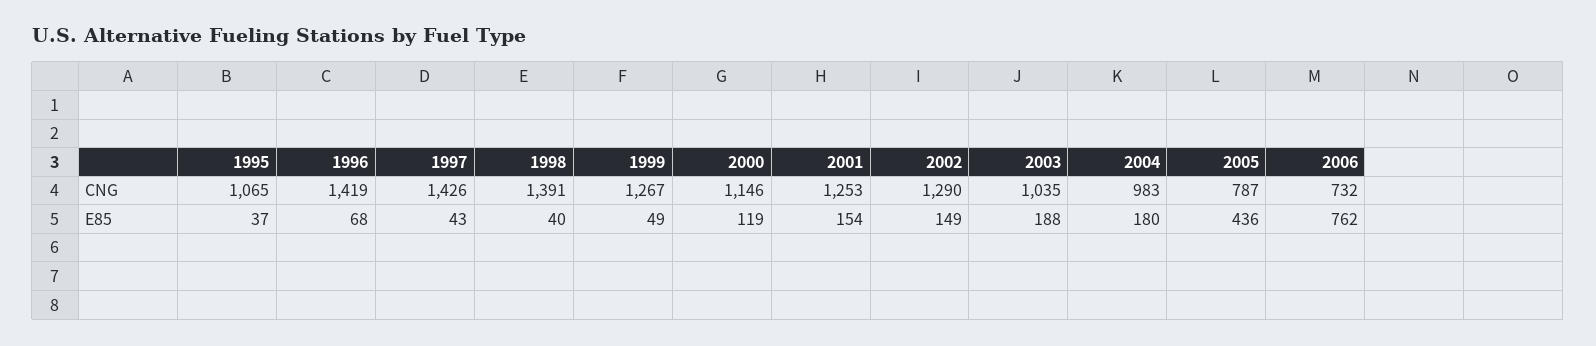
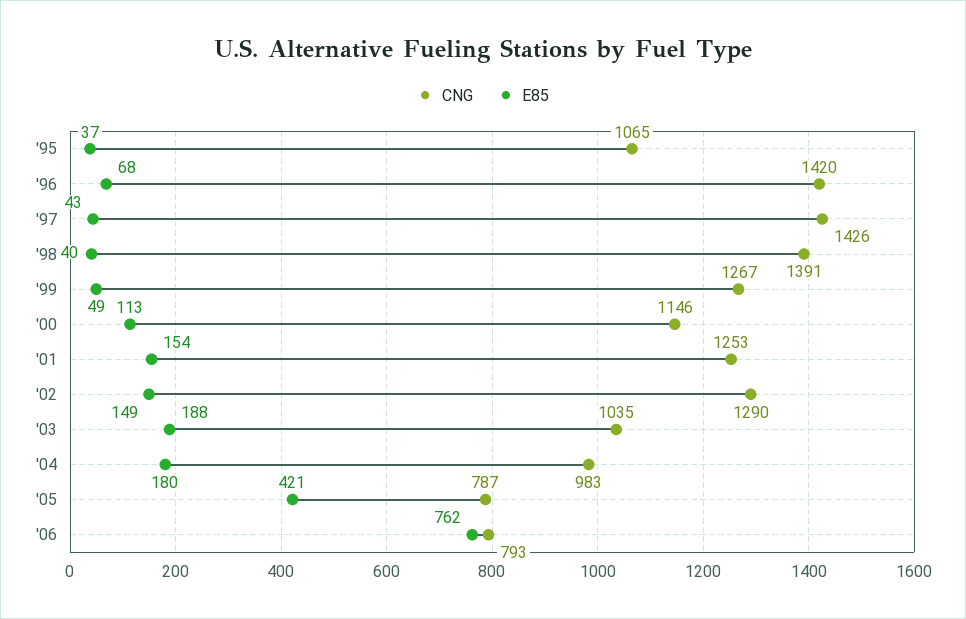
CNG, 1996: 1419 -> 1420
CNG, 2006: 732 -> 793
E85, 2000: 119 -> 113
E85, 2005: 436 -> 421

